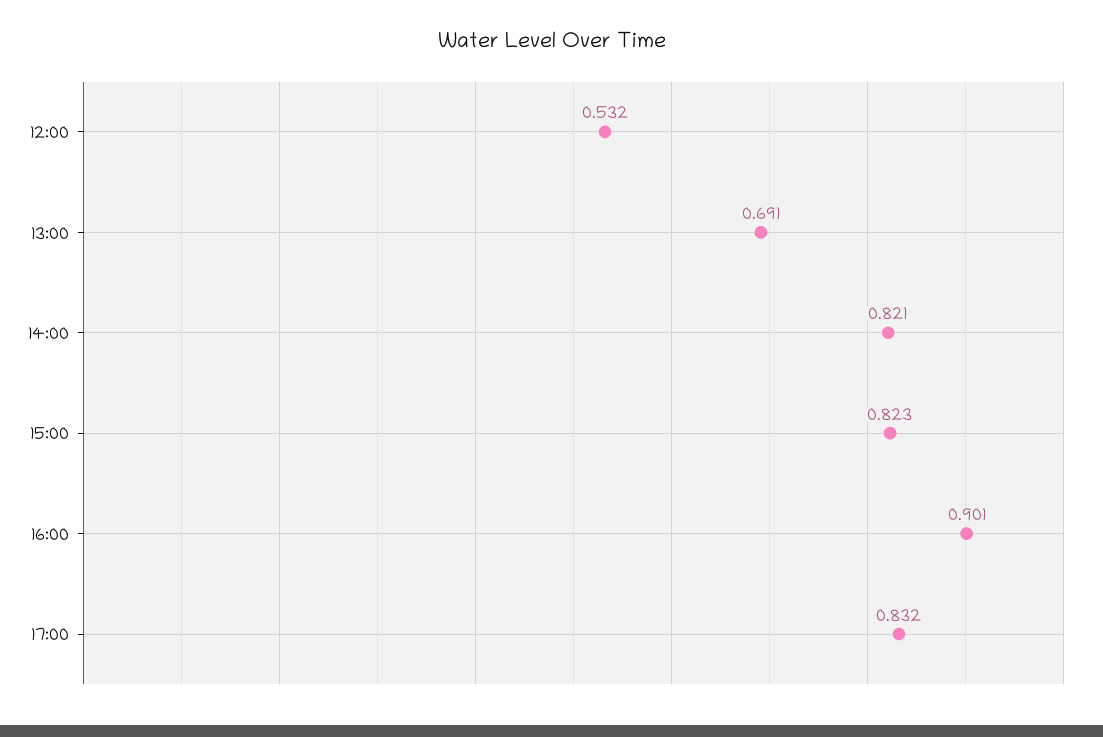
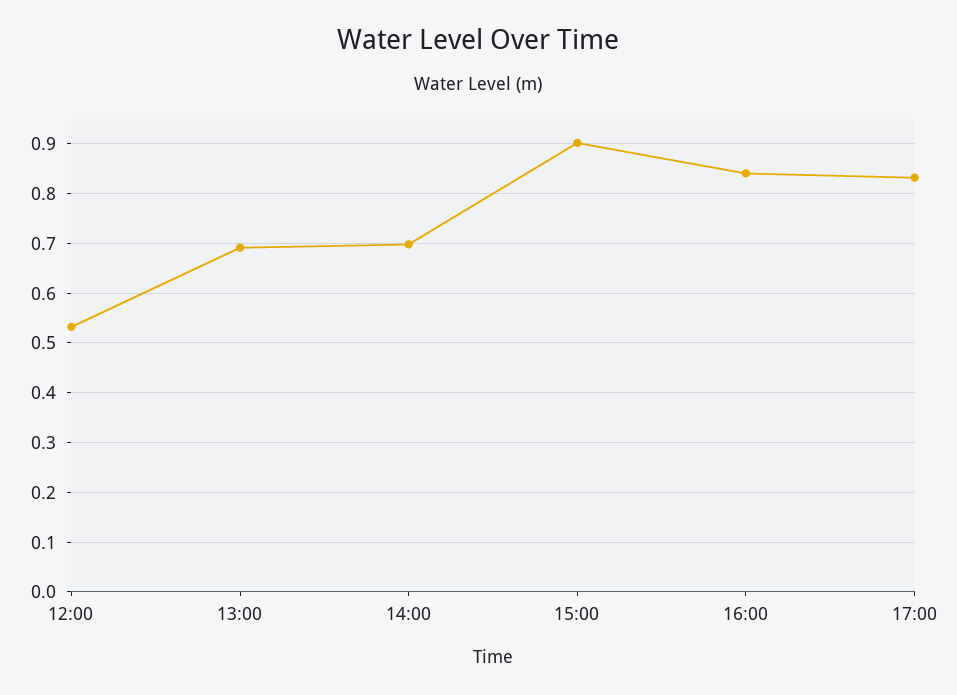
14:00: 0.821 -> 0.7
15:00: 0.823 -> 0.9
16:00: 0.901 -> 0.84

